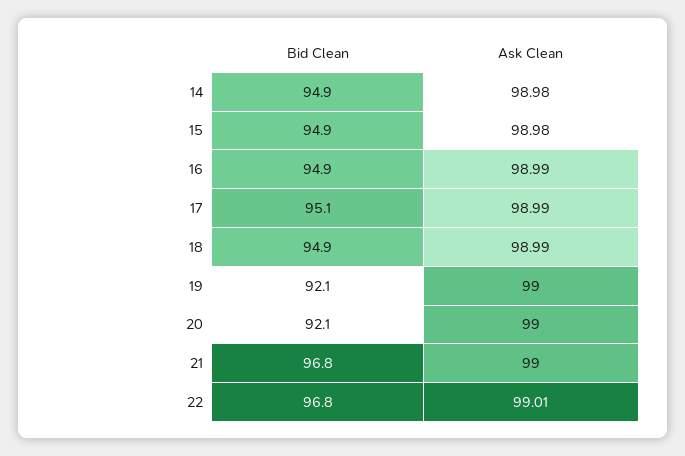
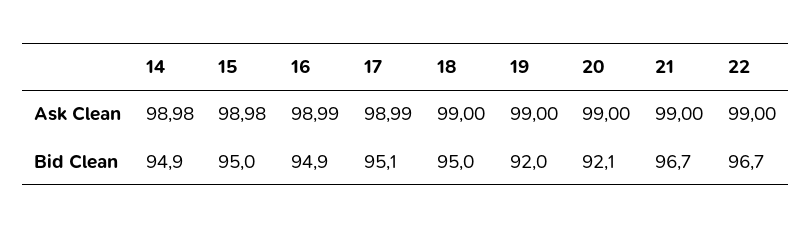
Bid Clean, 15: 94.9 -> 95
Bid Clean, 18: 94.9 -> 95
Ask Clean, 18: 98.99 -> 99
Bid Clean, 19: 92.1 -> 92
Bid Clean, 21: 96.8 -> 96.7
Bid Clean, 22: 96.8 -> 96.7
Ask Clean, 22: 99.01 -> 99

